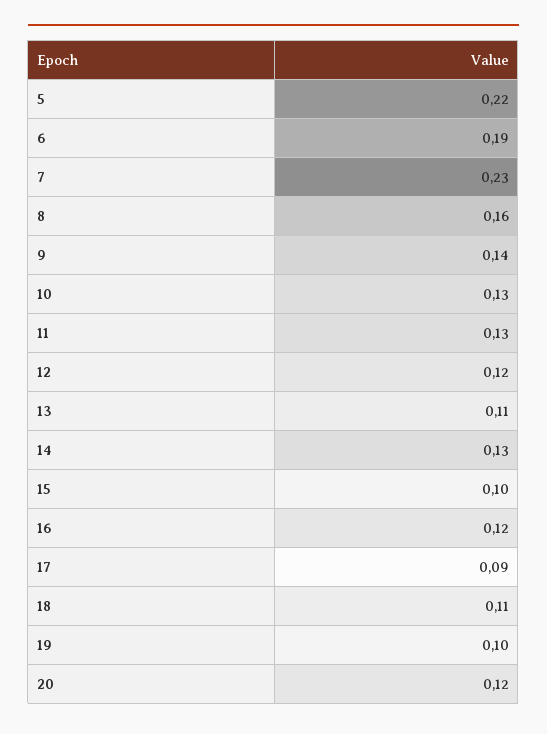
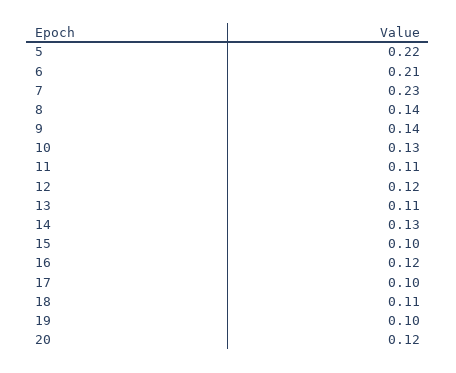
6: 0.19 -> 0.21
8: 0.16 -> 0.14
11: 0.13 -> 0.11
17: 0.09 -> 0.1

